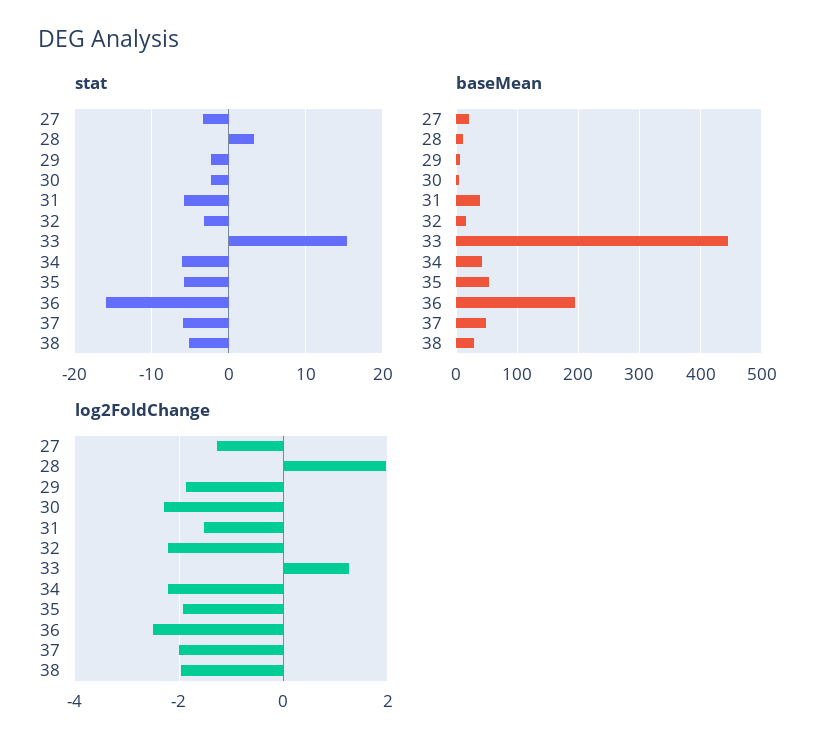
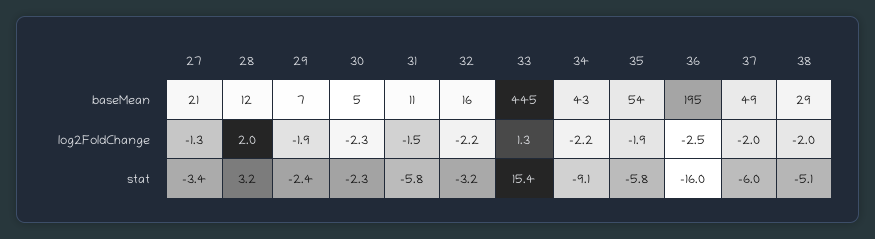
stat, 34: -6 -> -9.1
baseMean, 31: 40 -> 11

